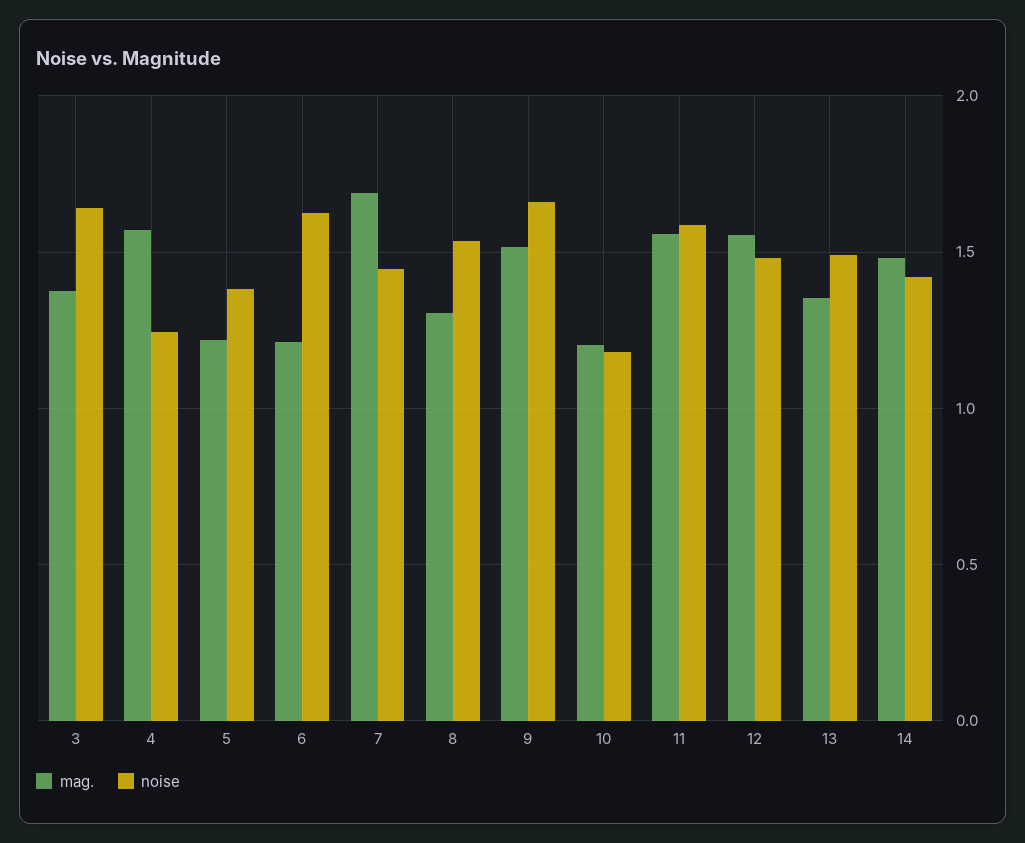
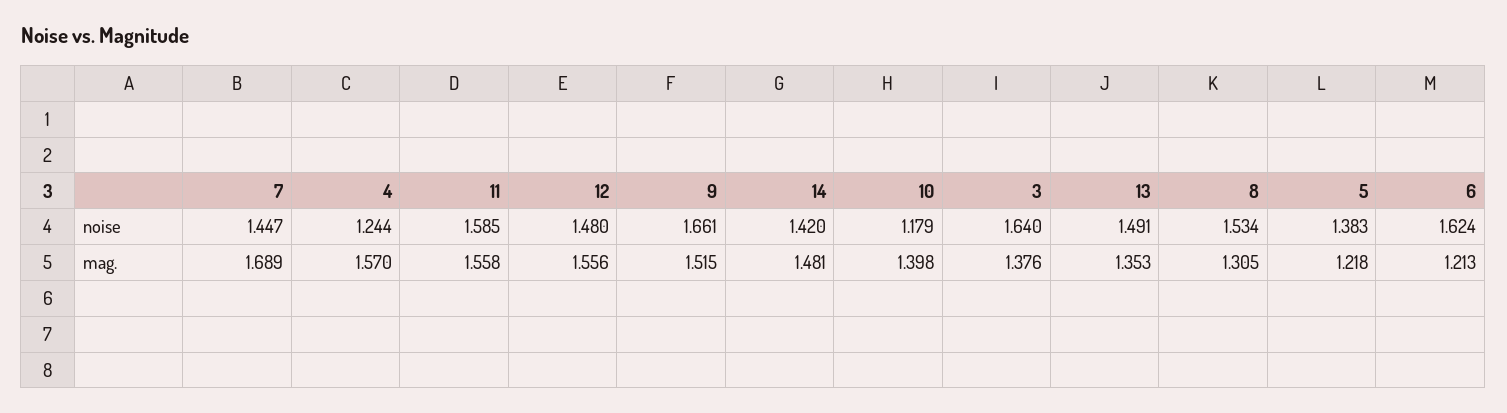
mag., 10: 1.2 -> 1.398

